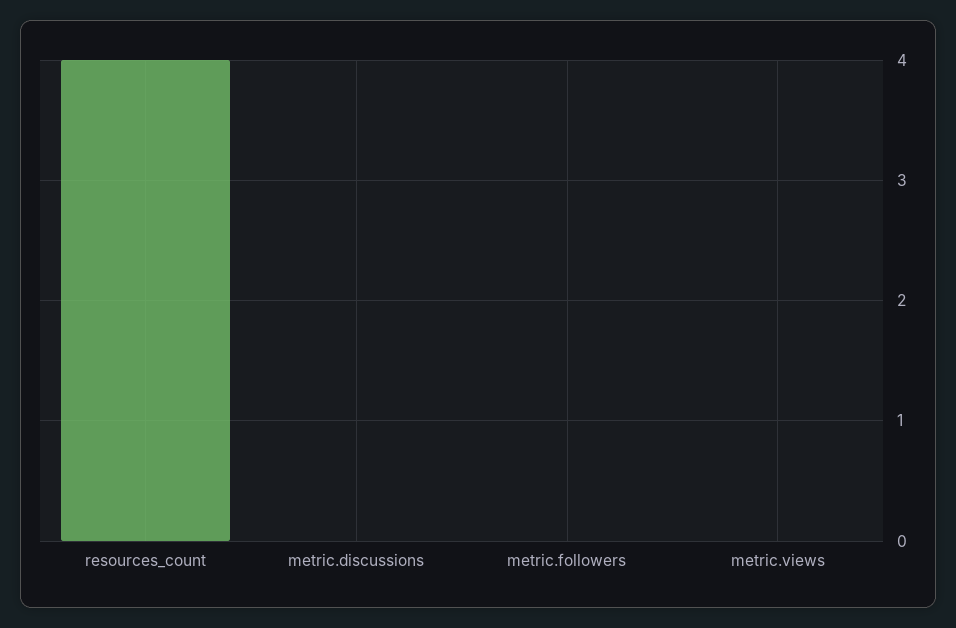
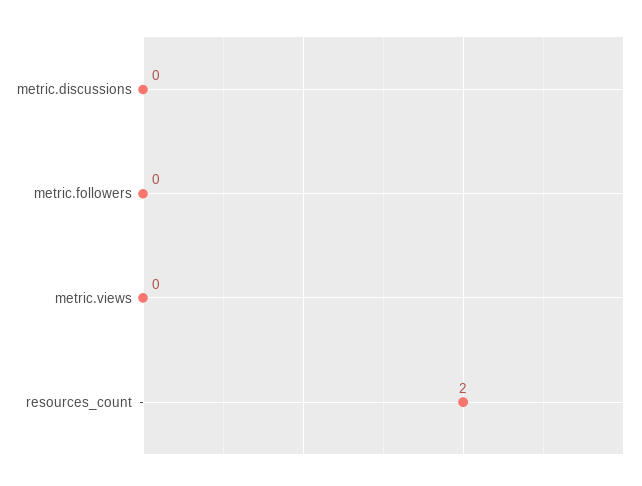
resources_count: 4 -> 2

